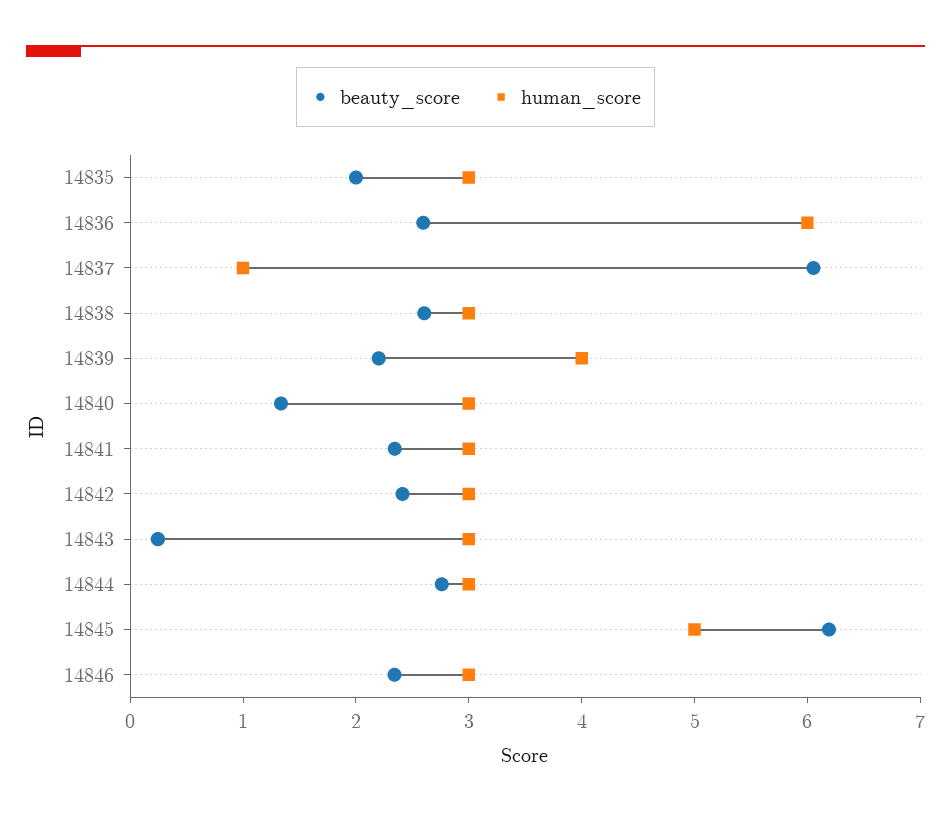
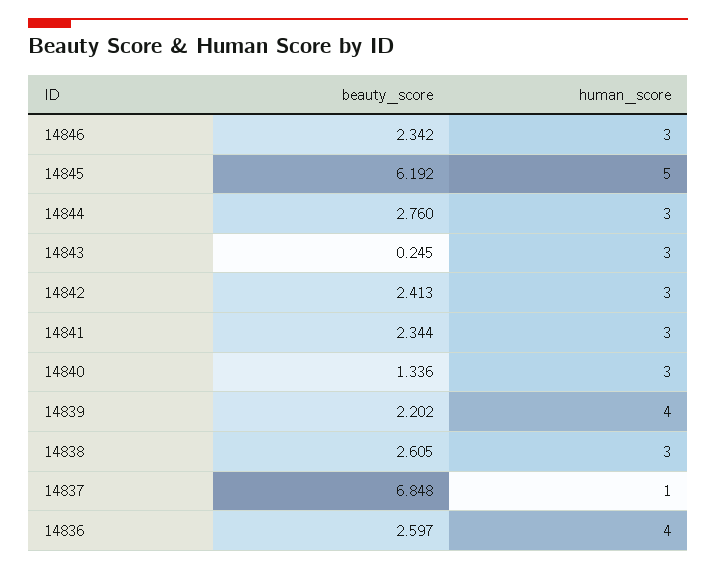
beauty_score, 14835: 2 -> none
human_score, 14835: 3 -> none
human_score, 14836: 6 -> 4
beauty_score, 14837: 6 -> 6.848

